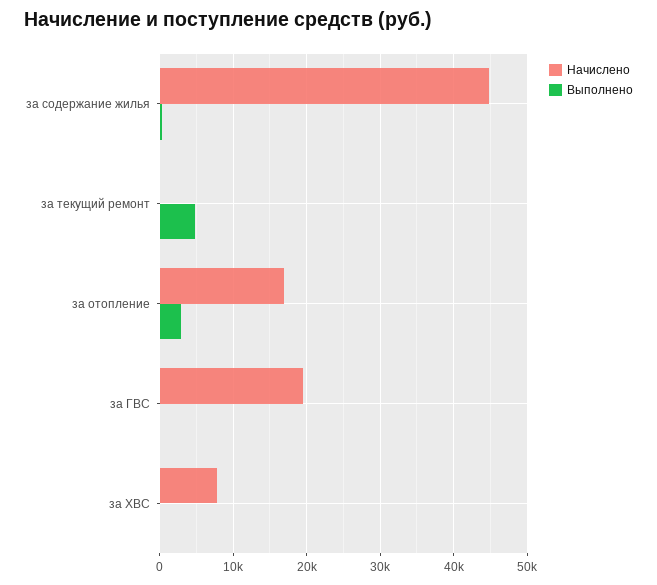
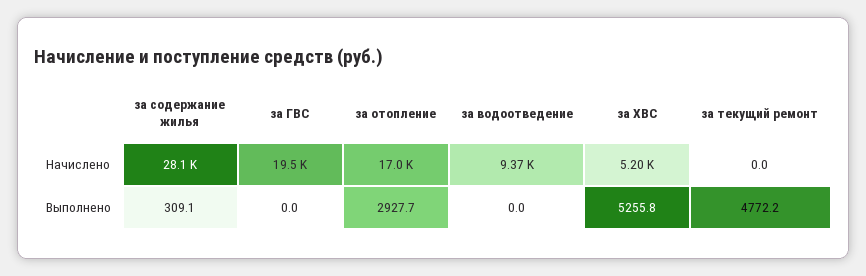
Начислено, за содержание жилья: 45000 -> 28100
Начислено, за ХВС: 8000 -> 5200
Выполнено, за ХВС: 0 -> 5255.8
Начислено, за водоотведение: none -> 9370
Выполнено, за водоотведение: none -> 0

